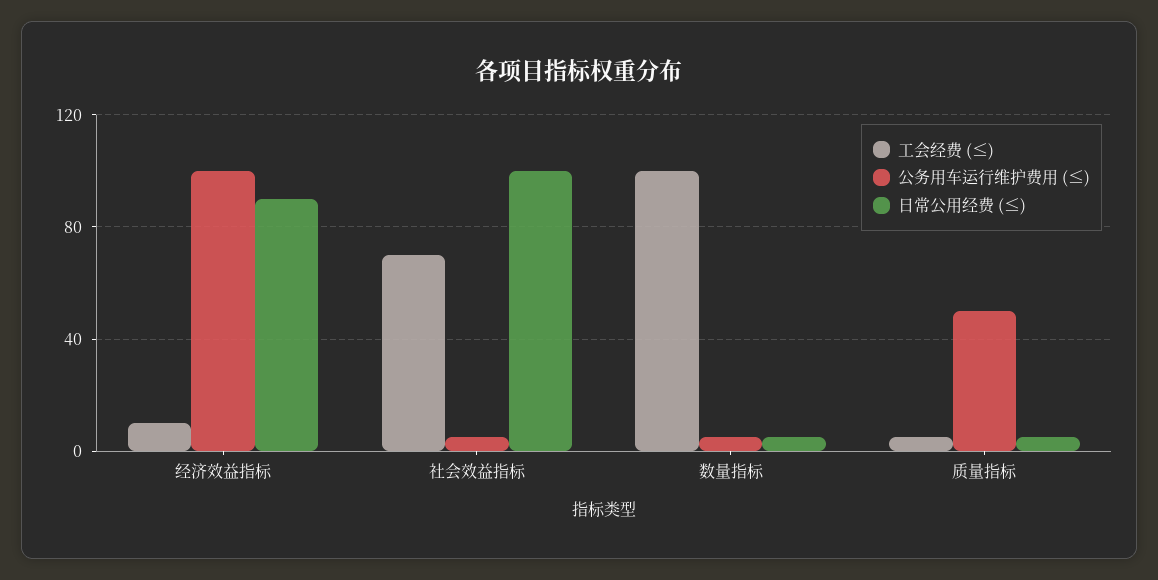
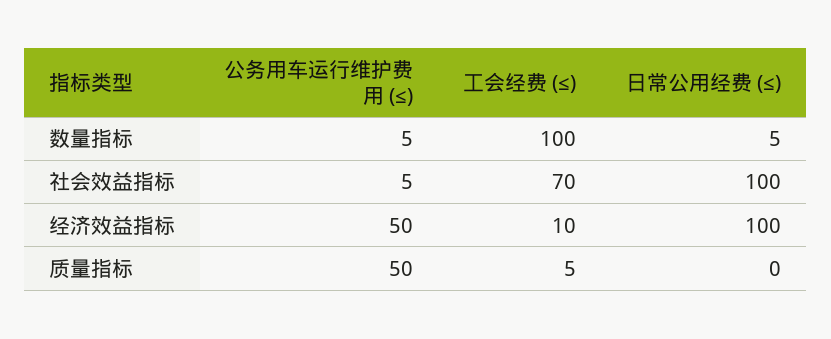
公务用车运行维护费用 (≤), 经济效益指标: 100 -> 50
日常公用经费 (≤), 经济效益指标: 90 -> 100
日常公用经费 (≤), 质量指标: 5 -> 0

